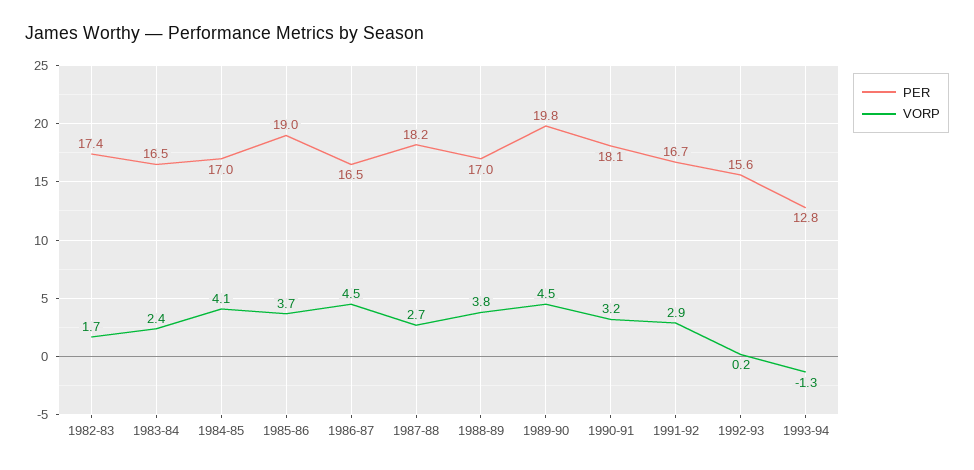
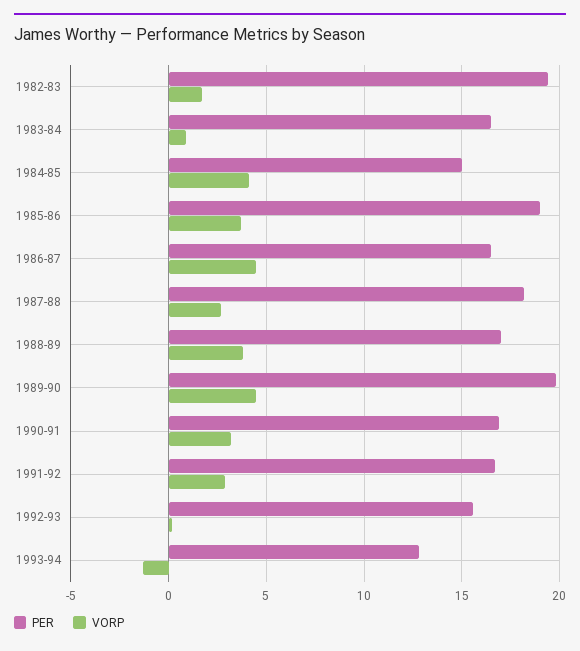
PER, 1982-83: 17.4 -> 19.5
VORP, 1983-84: 2.4 -> 1
PER, 1984-85: 17 -> 15
PER, 1990-91: 18.1 -> 17

